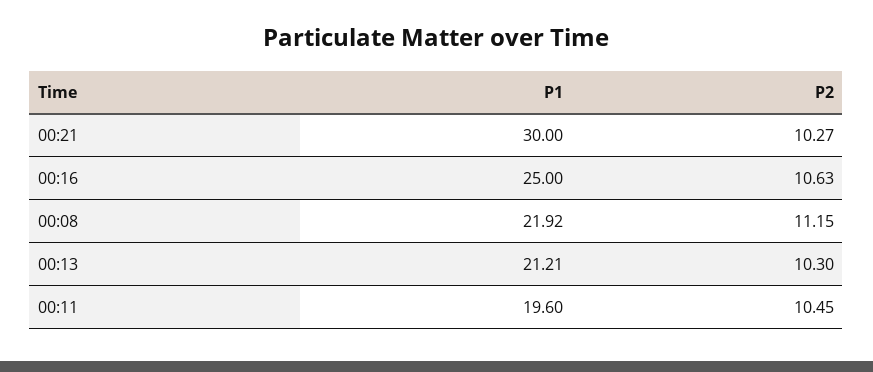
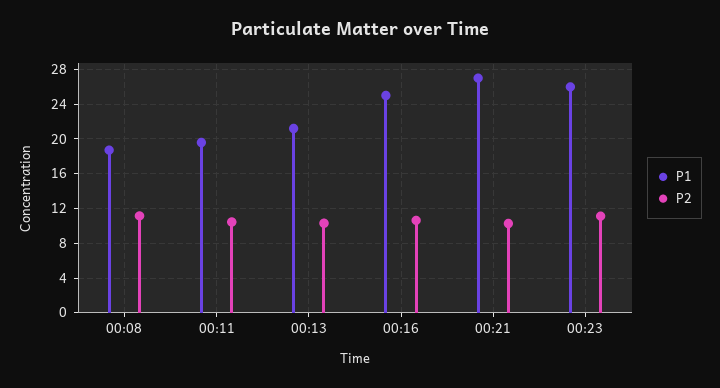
P1, 00:21: 30 -> 27
P1, 00:08: 21.92 -> 19
P1, 00:23: none -> 26
P2, 00:23: none -> 11

